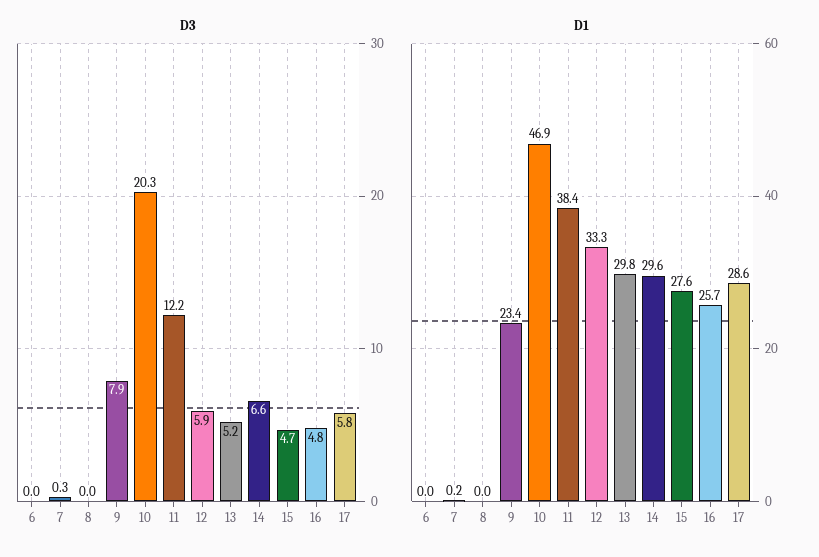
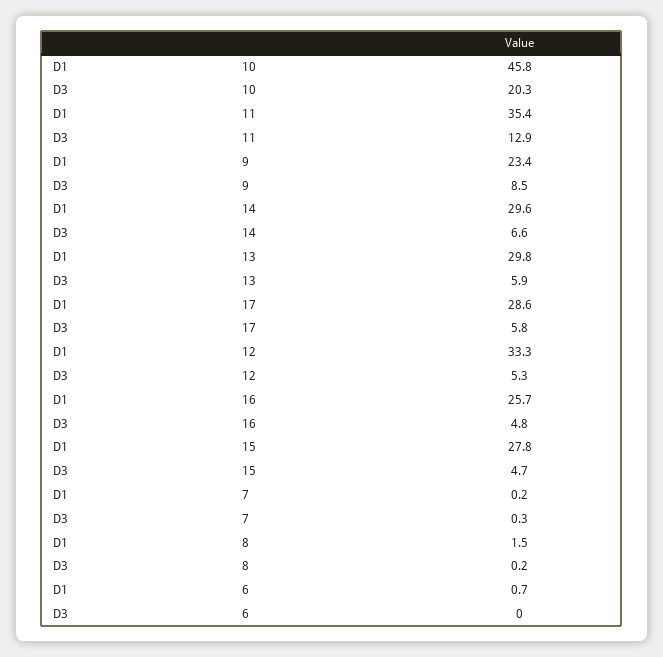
D3, 8: 0 -> 0.2
D3, 9: 7.9 -> 8.5
D3, 11: 12.2 -> 12.9
D3, 12: 5.9 -> 5.3
D3, 13: 5.2 -> 5.9
D1, 6: 0 -> 0.7
D1, 8: 0 -> 1.5
D1, 10: 46.9 -> 45.8
D1, 11: 38.4 -> 35.4
D1, 15: 27.6 -> 27.8

